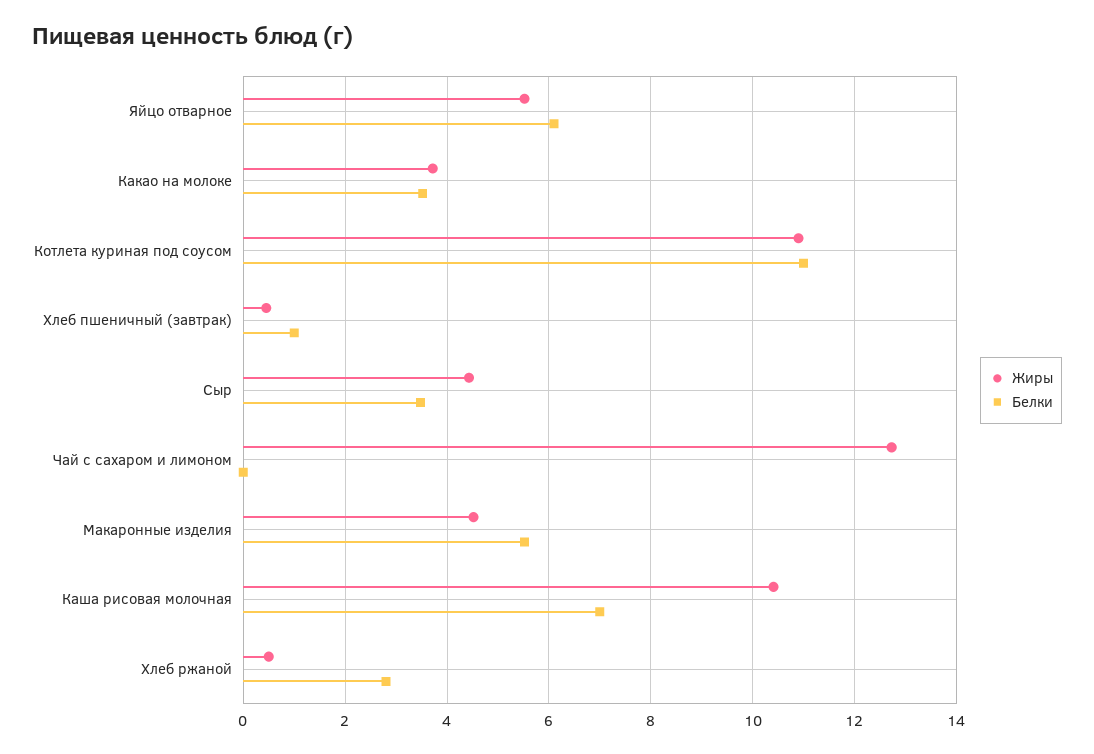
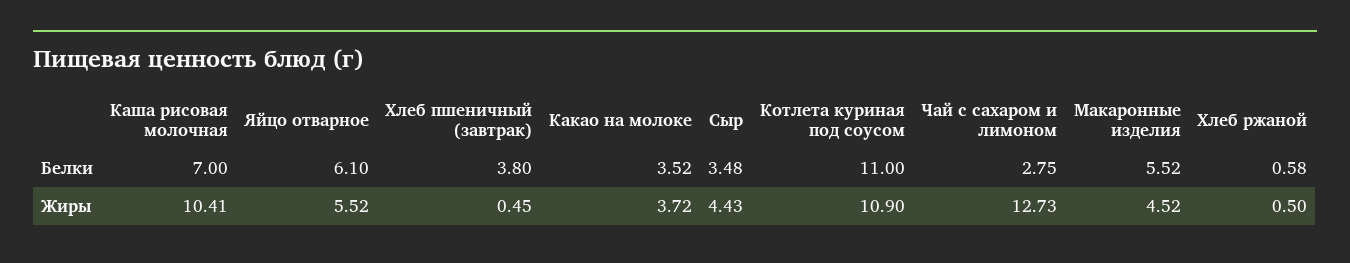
Белки, Хлеб пшеничный (завтрак): 1 -> 3.8
Белки, Чай с сахаром и лимоном: 0 -> 2.75
Белки, Хлеб ржаной: 2.8 -> 0.58

